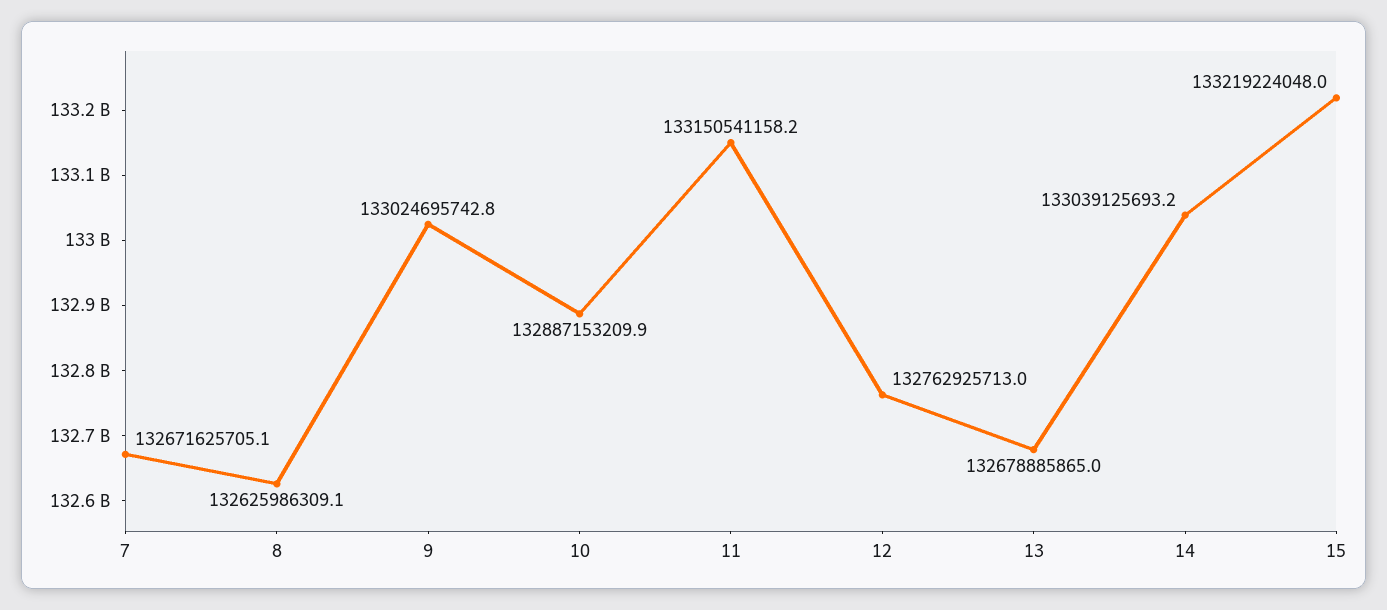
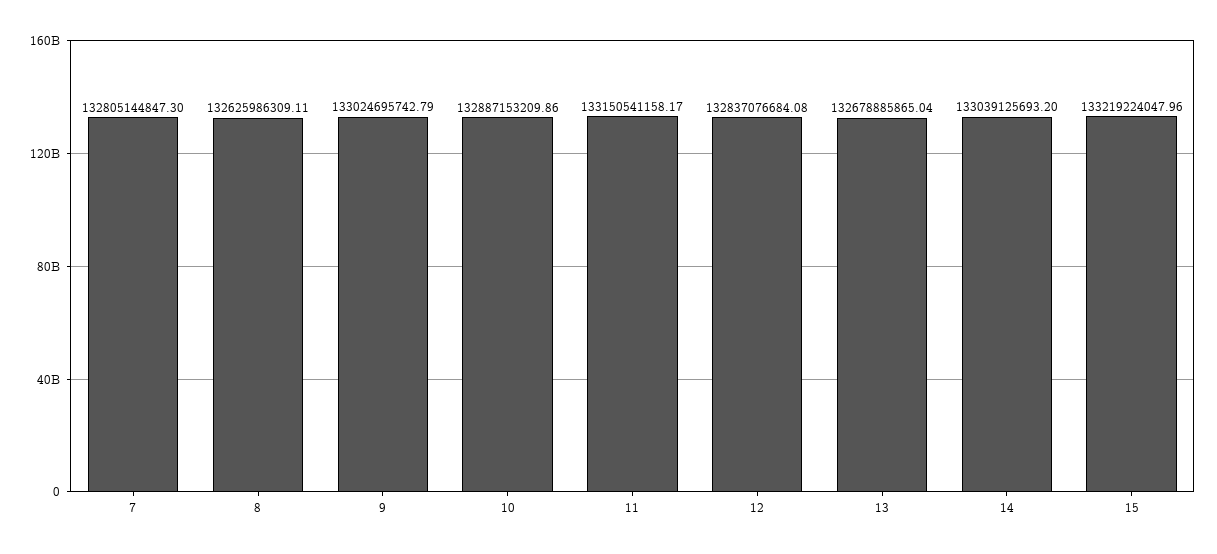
7: 132671625705.1 -> 132805144847.3
12: 132762925713 -> 132837076684.08

